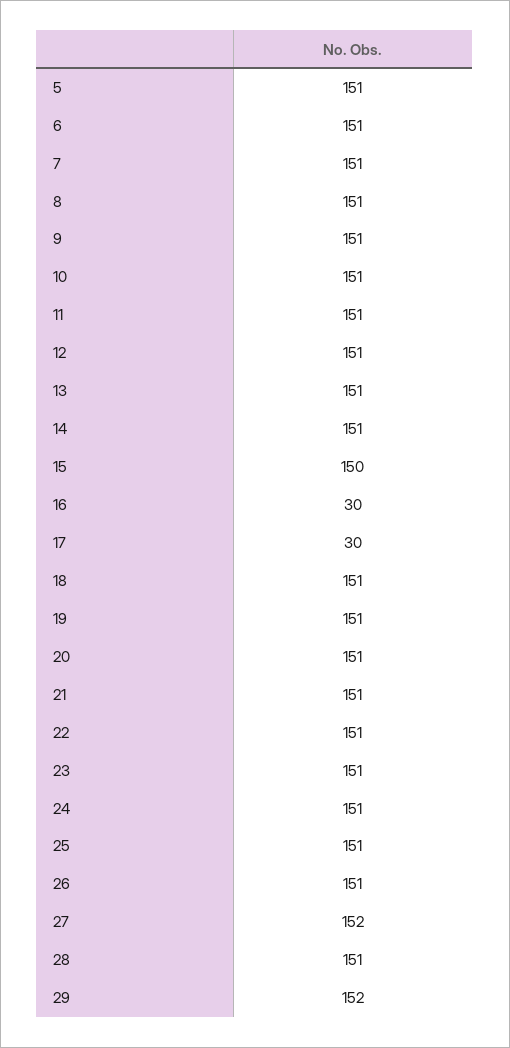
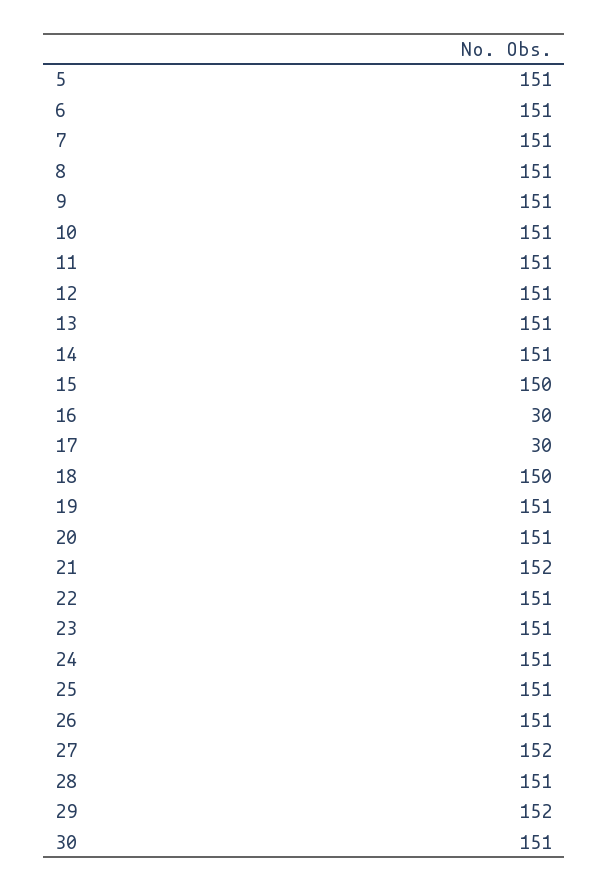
18: 151 -> 150
21: 151 -> 152
30: none -> 151

